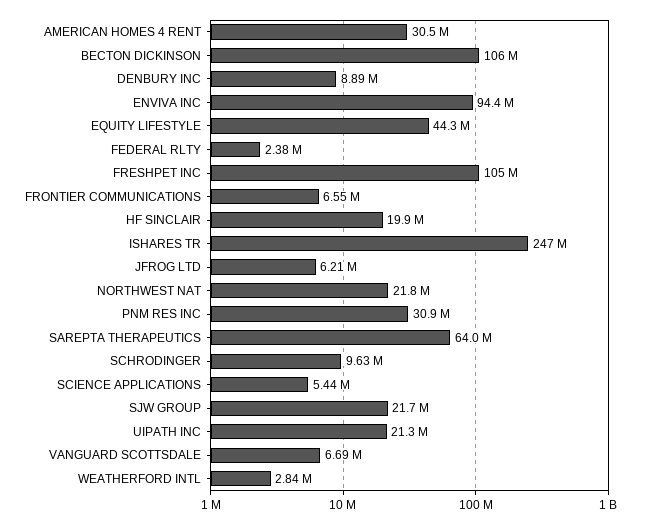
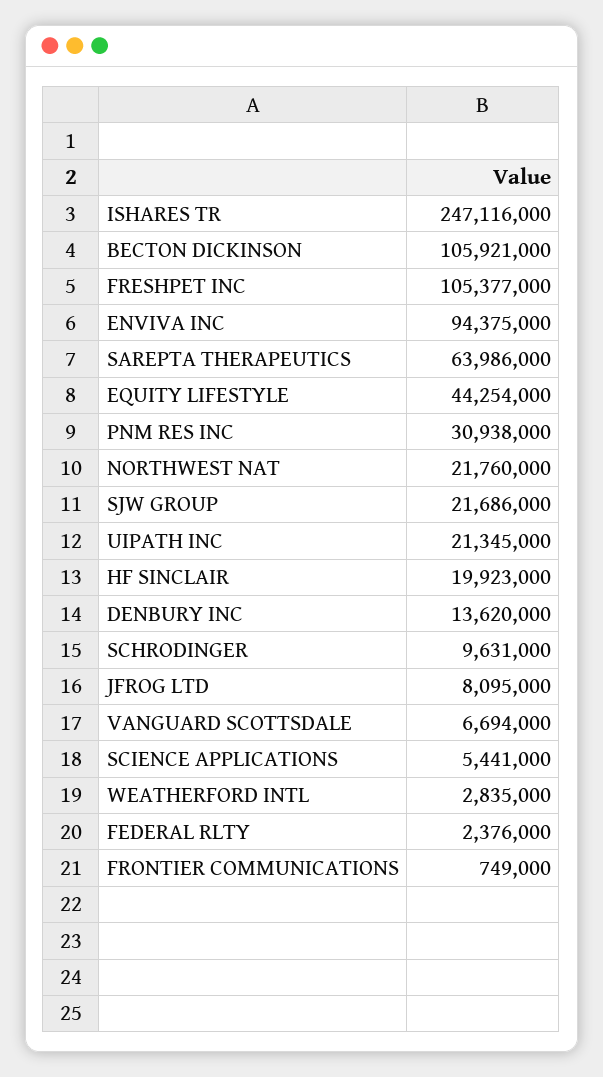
AMERICAN HOMES 4 RENT: 30500000 -> none
DENBURY INC: 8890000 -> 13620000
FRONTIER COMMUNICATIONS: 6550000 -> 749000
JFROG LTD: 6210000 -> 8095000

